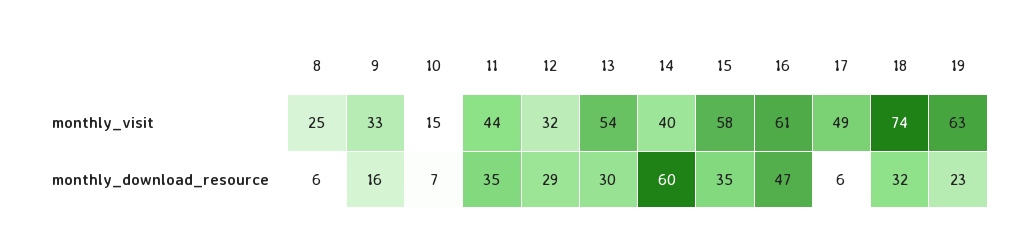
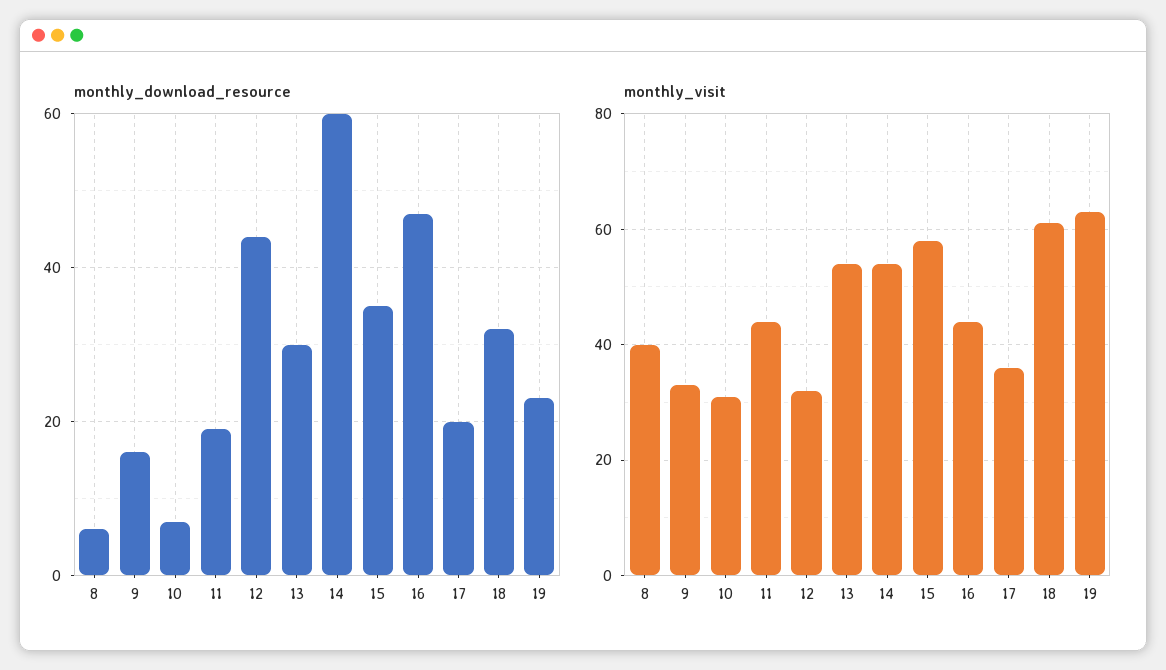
monthly_visit, 8: 25 -> 40
monthly_visit, 10: 15 -> 30
monthly_visit, 14: 40 -> 55
monthly_visit, 16: 61 -> 45
monthly_visit, 17: 49 -> 35
monthly_visit, 18: 74 -> 60
monthly_download_resource, 11: 35 -> 20
monthly_download_resource, 12: 29 -> 45
monthly_download_resource, 17: 6 -> 20

